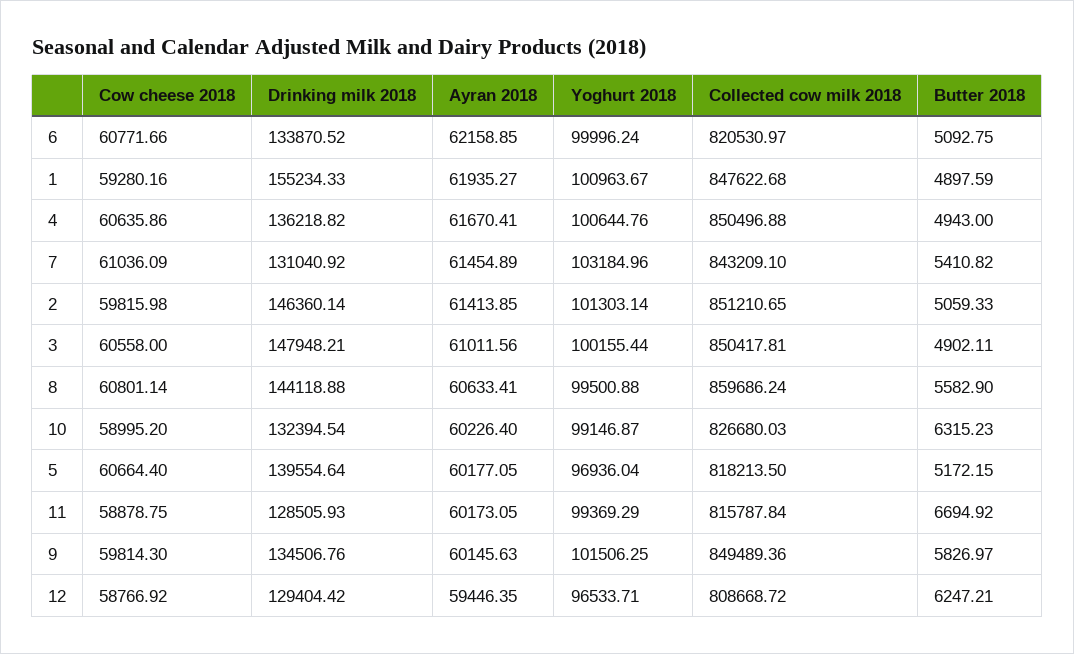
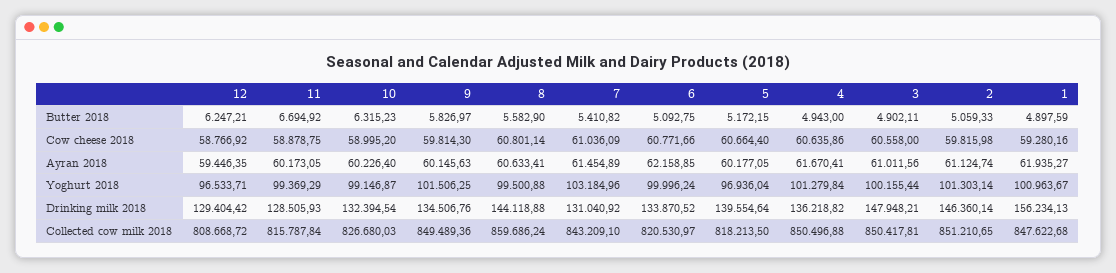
Drinking milk 2018, 1: 155234.33 -> 156234.13
Yoghurt 2018, 4: 100644.76 -> 101279.84
Ayran 2018, 2: 61413.85 -> 61124.74

